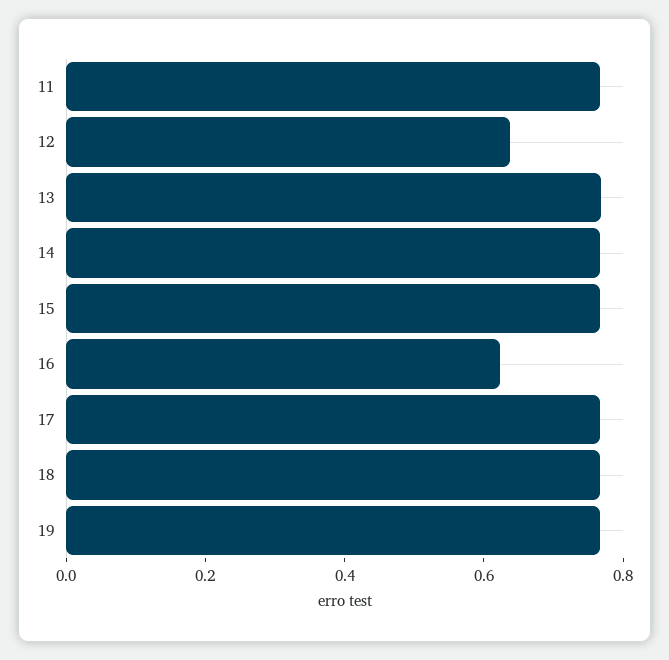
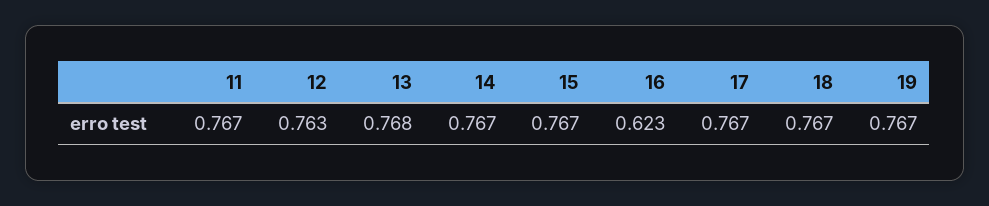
12: 0.65 -> 0.763

